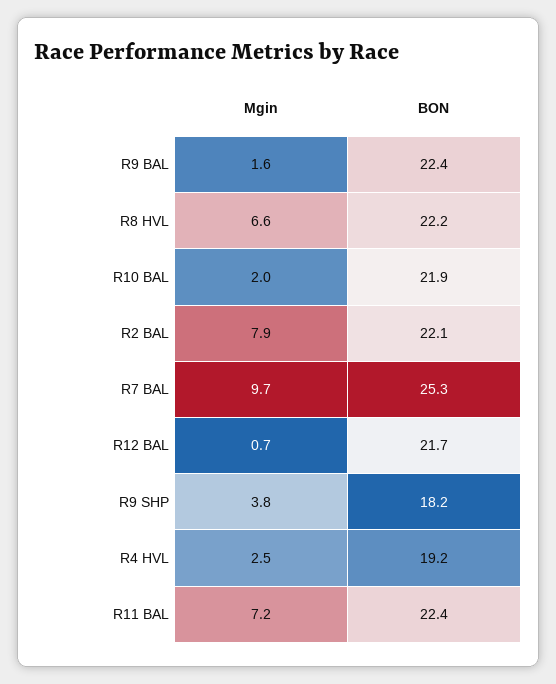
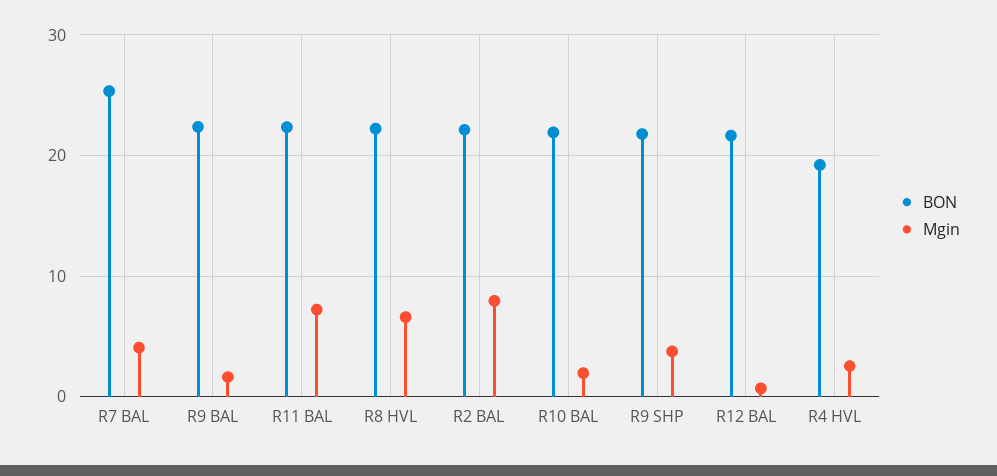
Mgin, R7 BAL: 9.7 -> 4
BON, R9 SHP: 18.2 -> 22

